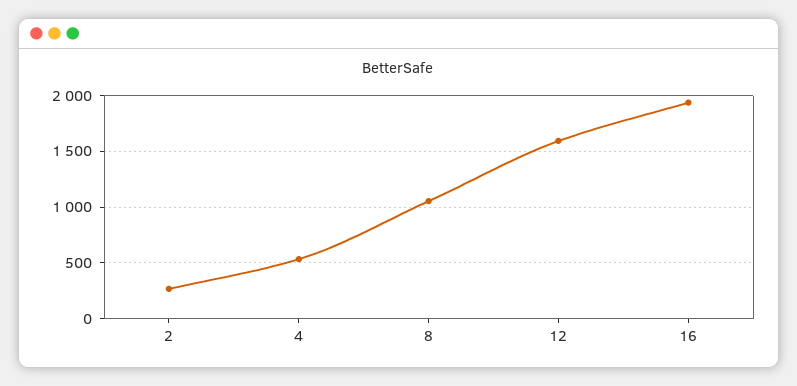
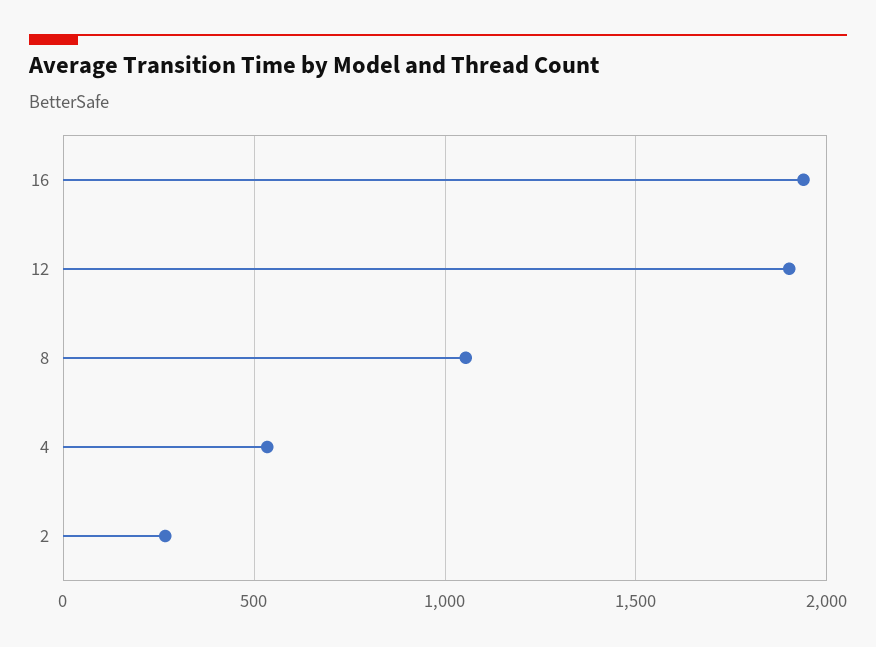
12: 1600 -> 1900

